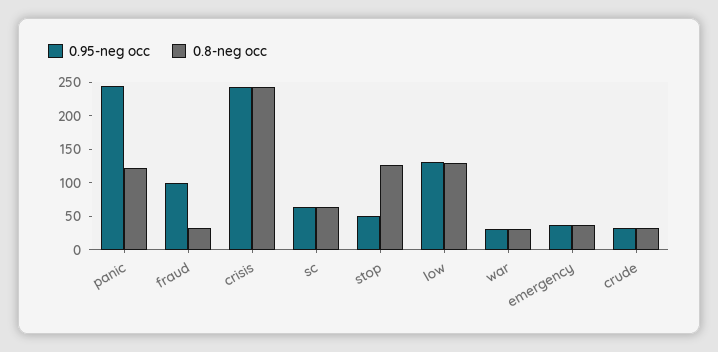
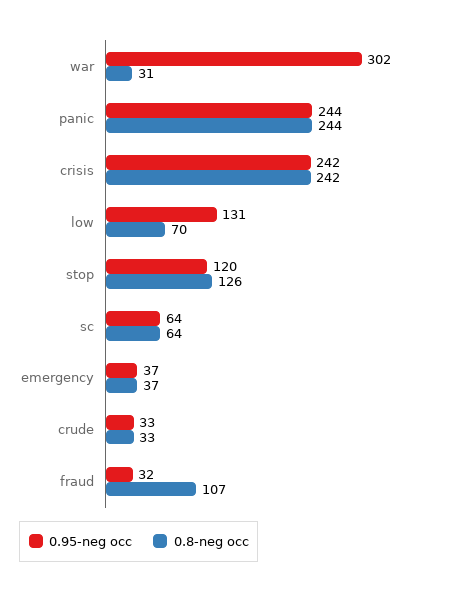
0.8-neg occ, panic: 125 -> 244
0.95-neg occ, fraud: 100 -> 32
0.8-neg occ, fraud: 25 -> 107
0.95-neg occ, stop: 50 -> 120
0.8-neg occ, low: 125 -> 70
0.95-neg occ, war: 25 -> 302

